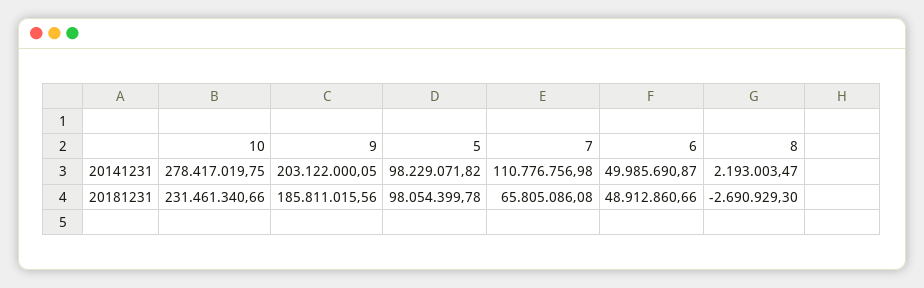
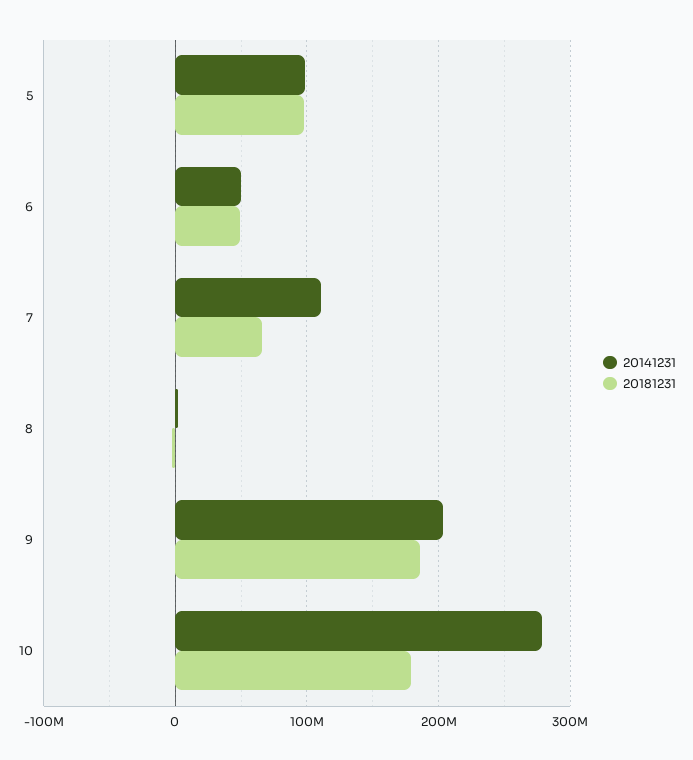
20181231, 10: 231461340.66 -> 180000000

